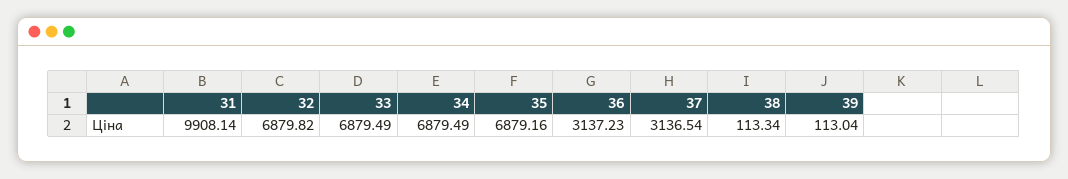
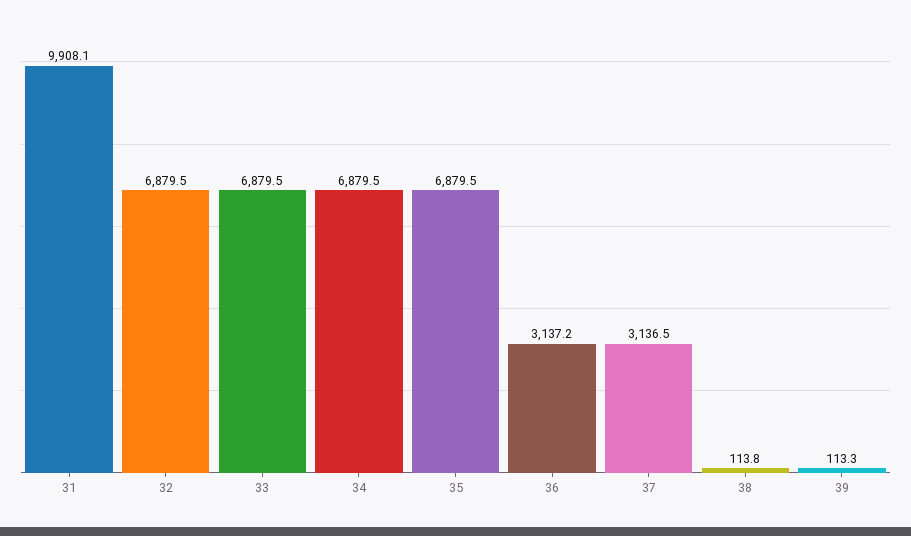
32: 6879.82 -> 6879.5
35: 6879.16 -> 6879.5
38: 113.34 -> 113.8
39: 113.04 -> 113.3

